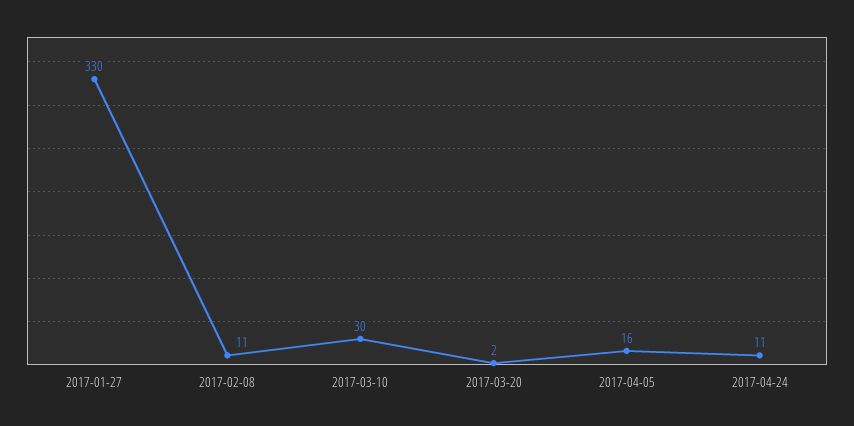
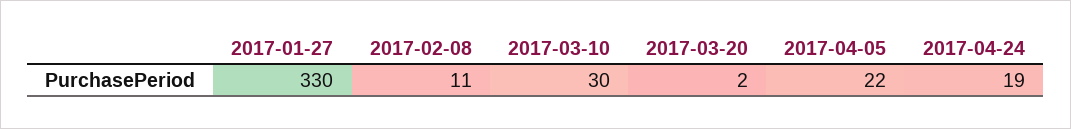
2017-04-05: 16 -> 22
2017-04-24: 11 -> 19

